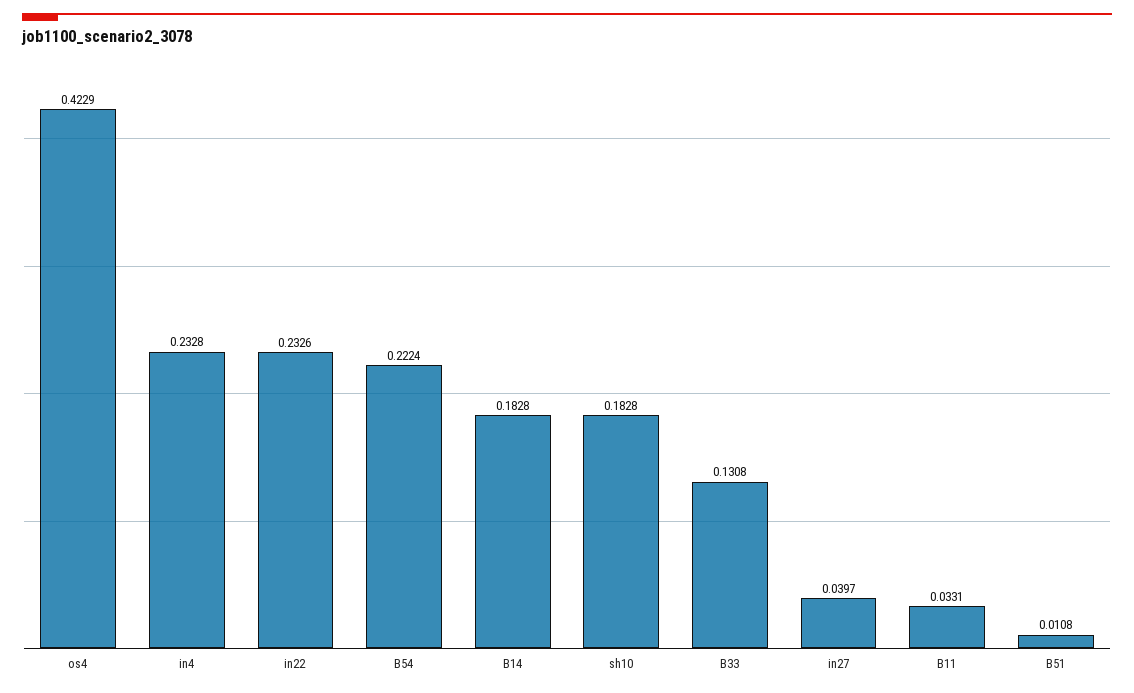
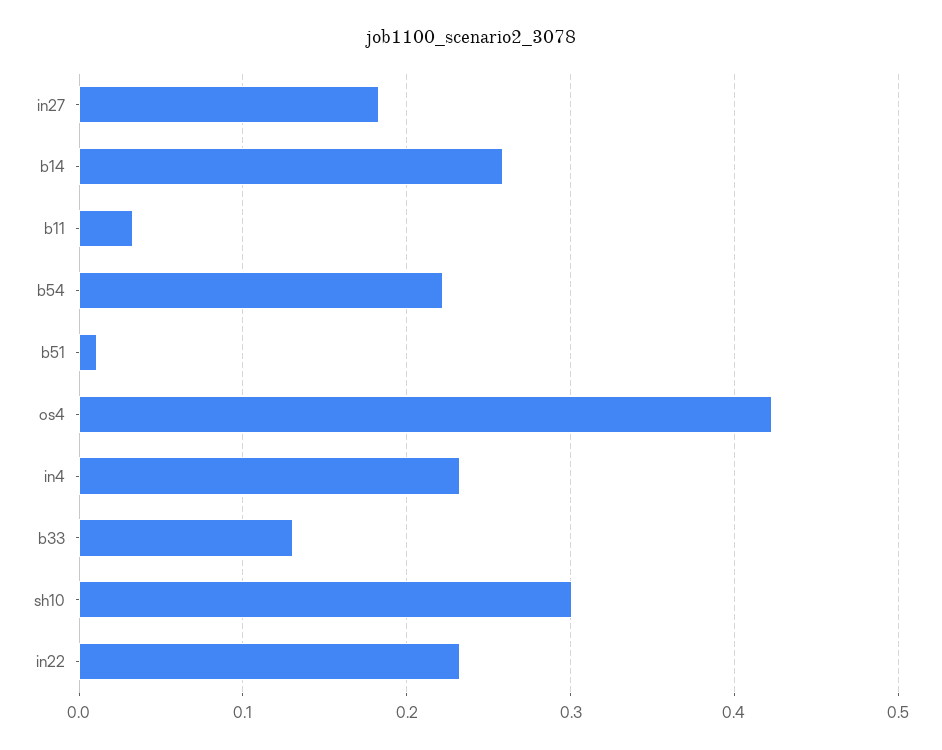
B14: 0.1828 -> 0.26
sh10: 0.1828 -> 0.3
in27: 0.0397 -> 0.18

